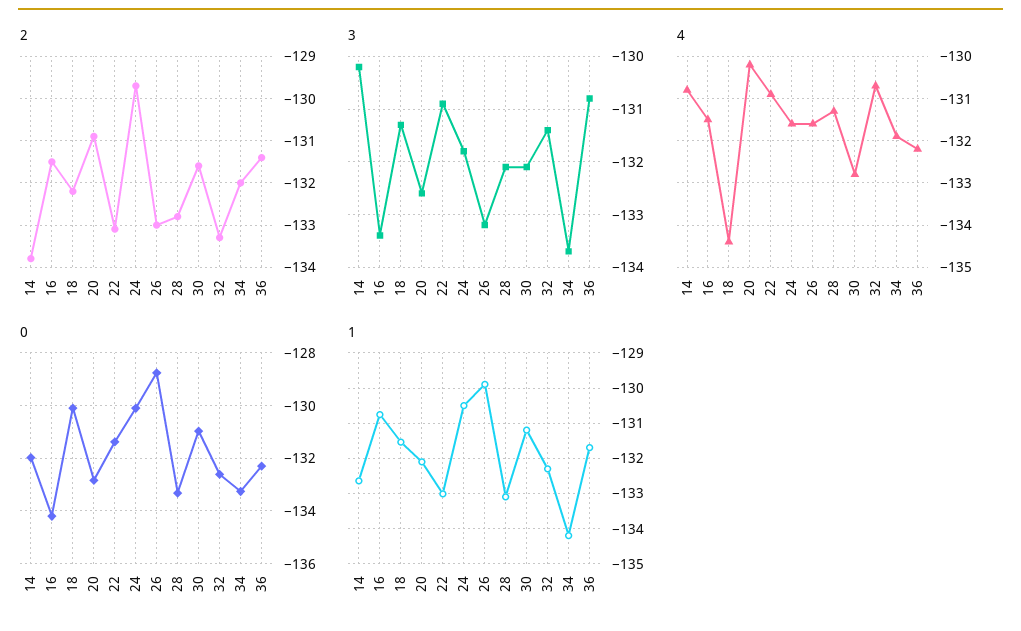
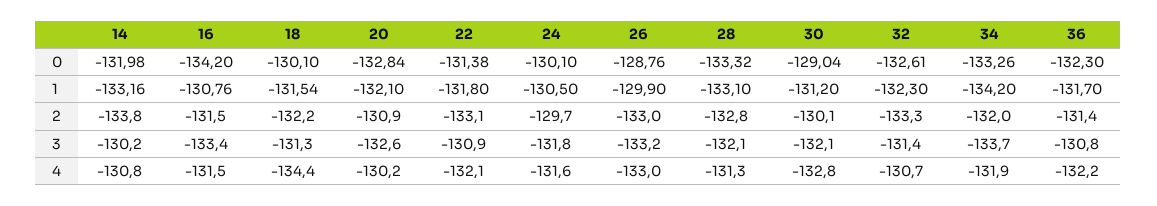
2, 30: -131.5 -> -130.1
4, 22: -131 -> -132.1
4, 26: -131.5 -> -133
0, 30: -131 -> -129.04
1, 14: -132.6 -> -133.16
1, 22: -133 -> -131.8

